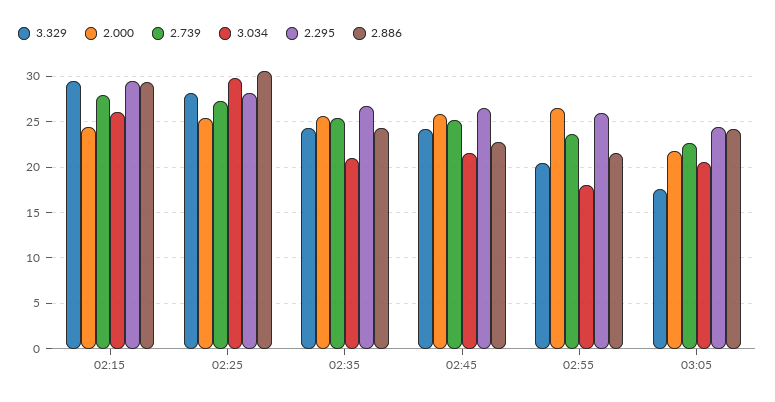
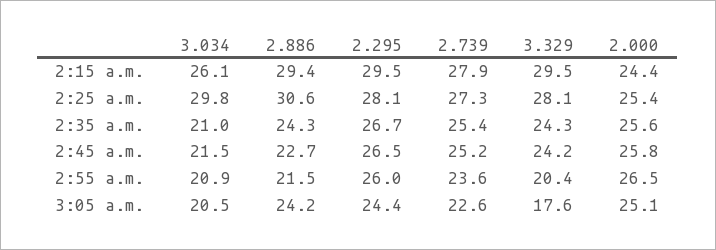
3.034, 02:55: 18 -> 20.9
2.000, 03:05: 22 -> 25.1

